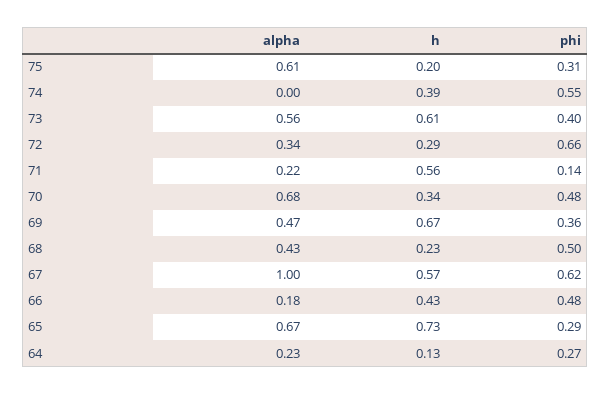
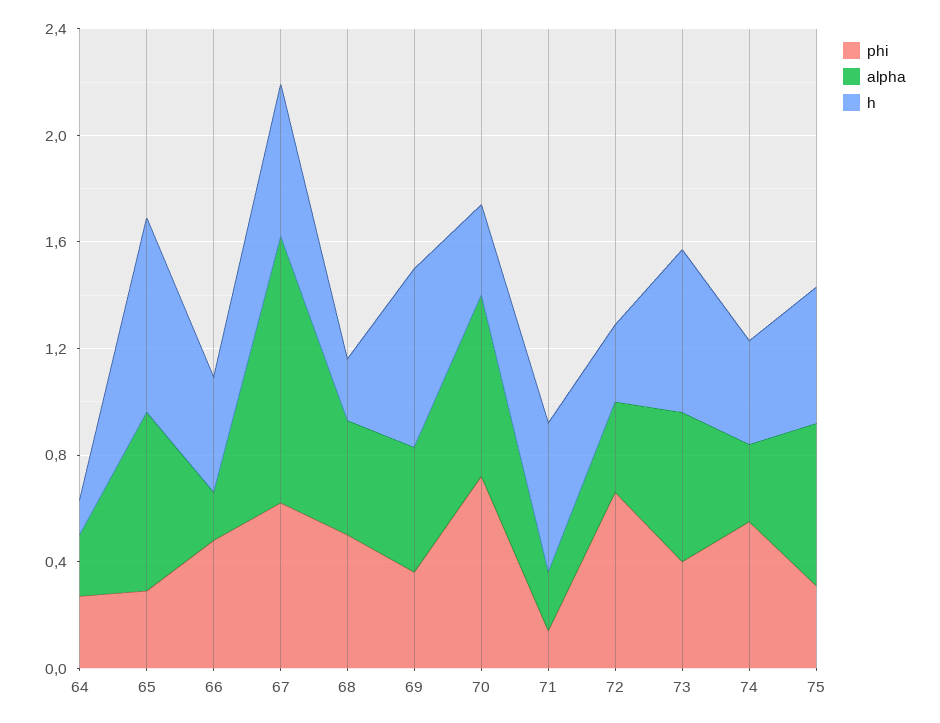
h, 75: 0.2 -> 0.5
alpha, 74: 0 -> 0.3
phi, 70: 0.48 -> 0.7

